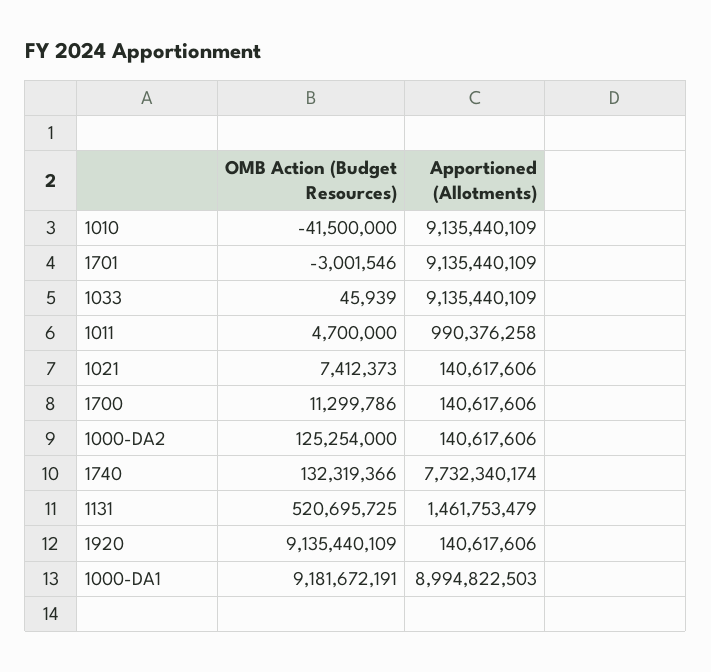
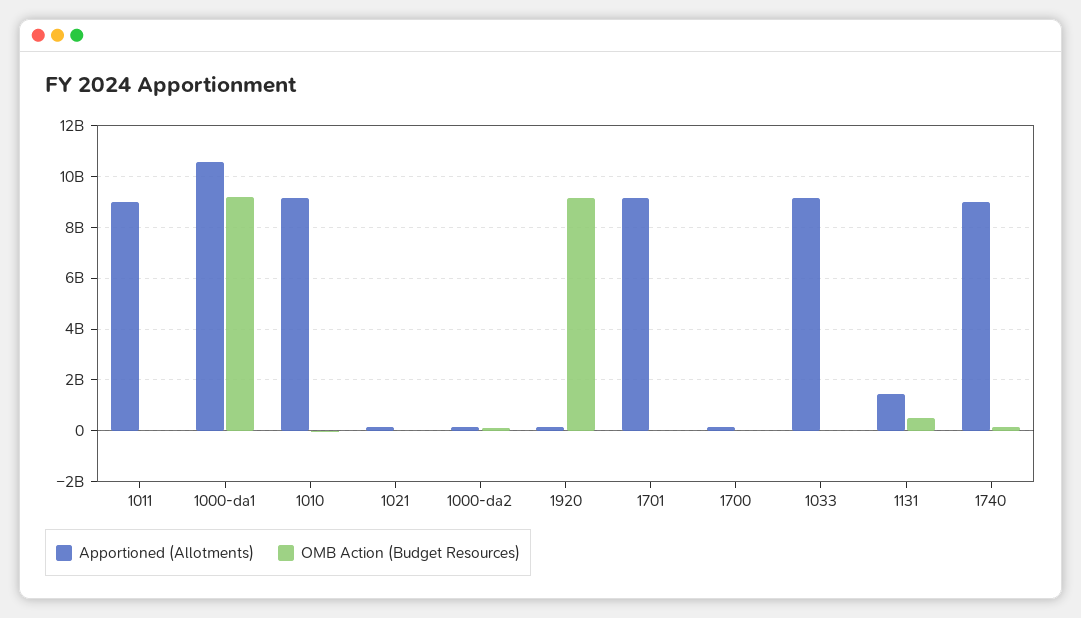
Apportioned (Allotments), 1011: 990376258 -> 9000000000
Apportioned (Allotments), 1740: 7732340174 -> 9000000000
Apportioned (Allotments), 1000-DA1: 8994822503 -> 10500000000

